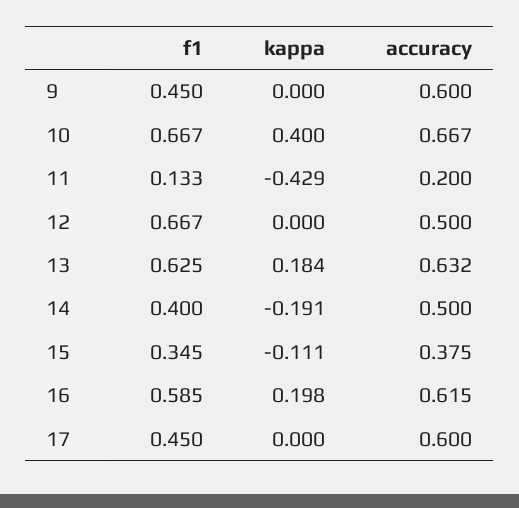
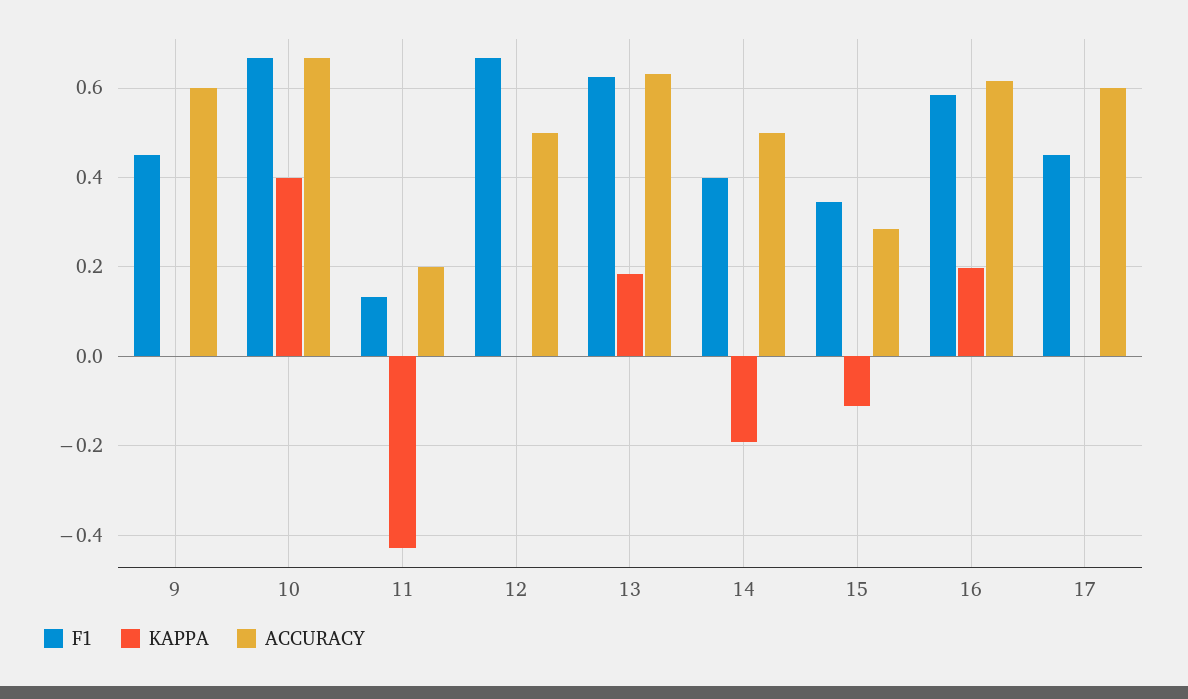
accuracy, 15: 0.375 -> 0.28

